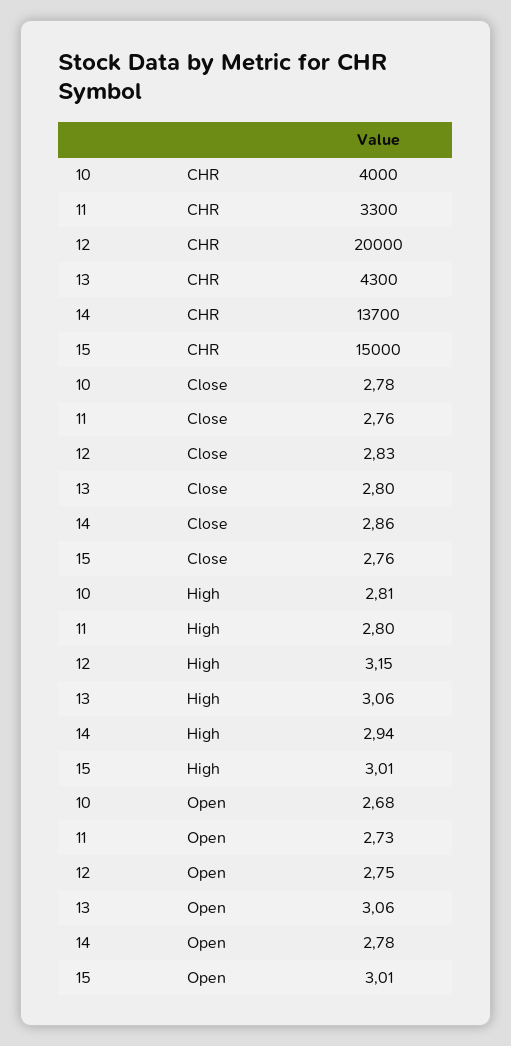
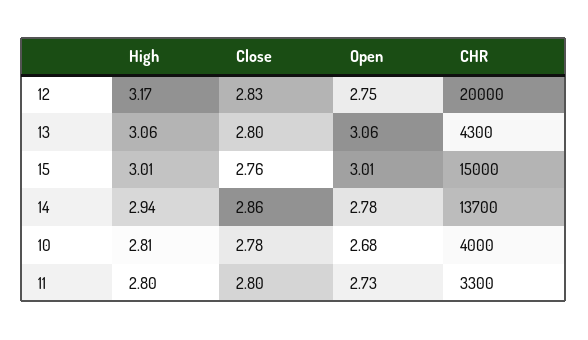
11, Close: 2.76 -> 2.8
12, High: 3.15 -> 3.17

